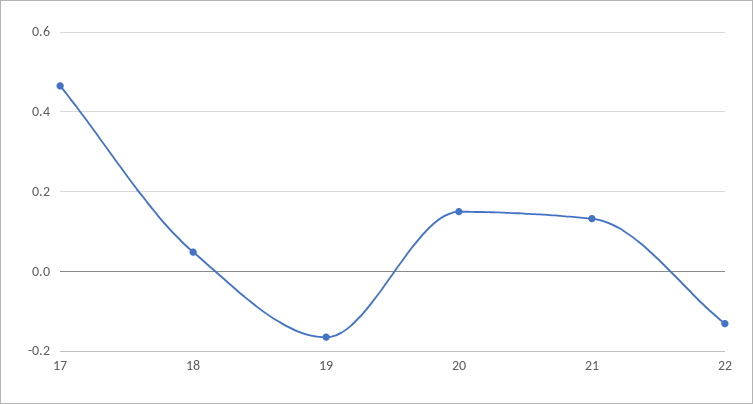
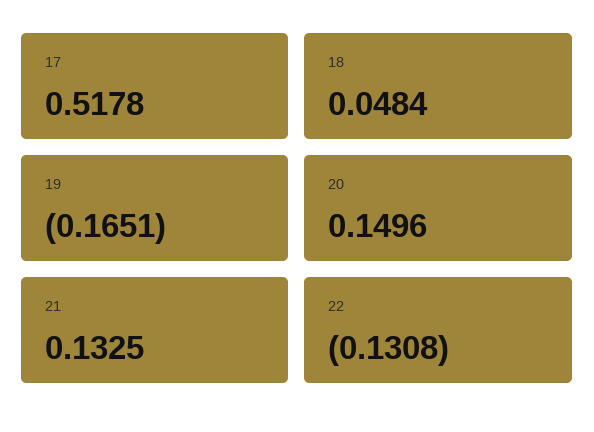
17: 0.46 -> 0.5178

